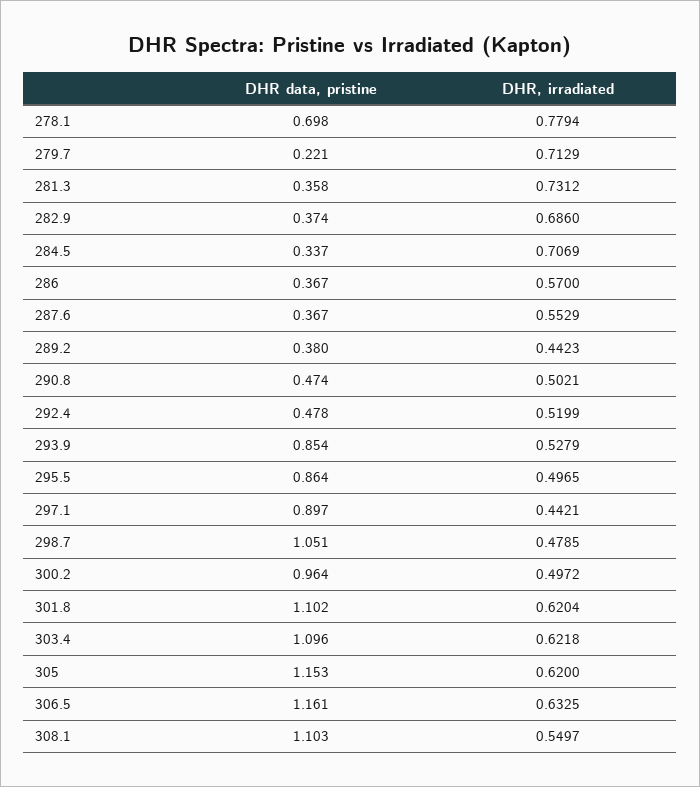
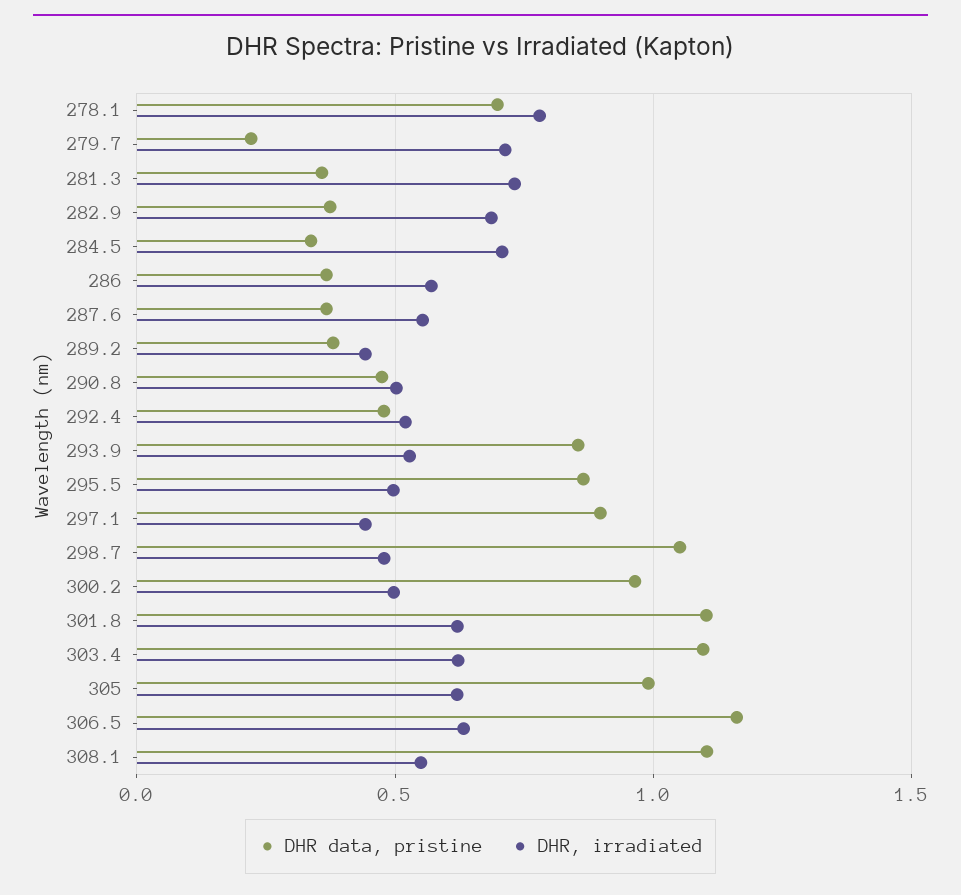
DHR data, pristine, 305: 1.153 -> 1

